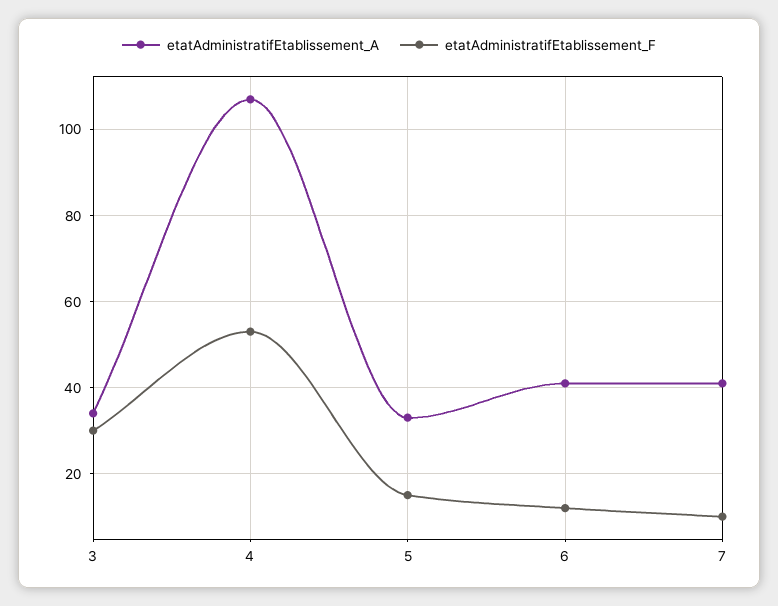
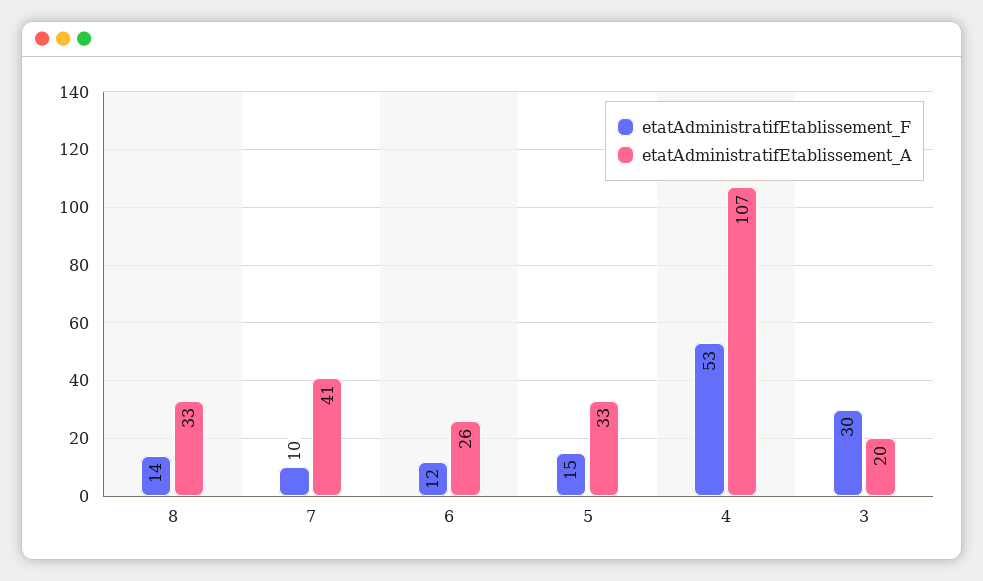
etatAdministratifEtablissement_A, 3: 35 -> 20
etatAdministratifEtablissement_A, 6: 40 -> 26
etatAdministratifEtablissement_F, 8: none -> 14
etatAdministratifEtablissement_A, 8: none -> 33

